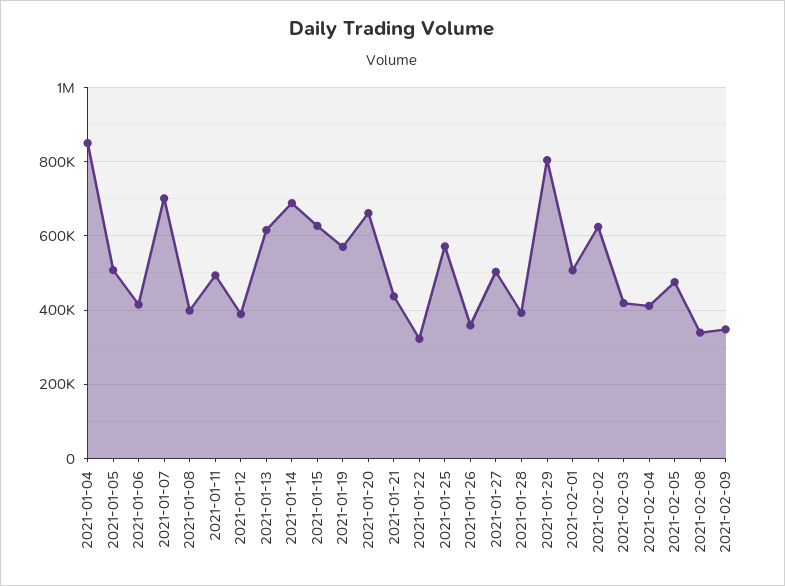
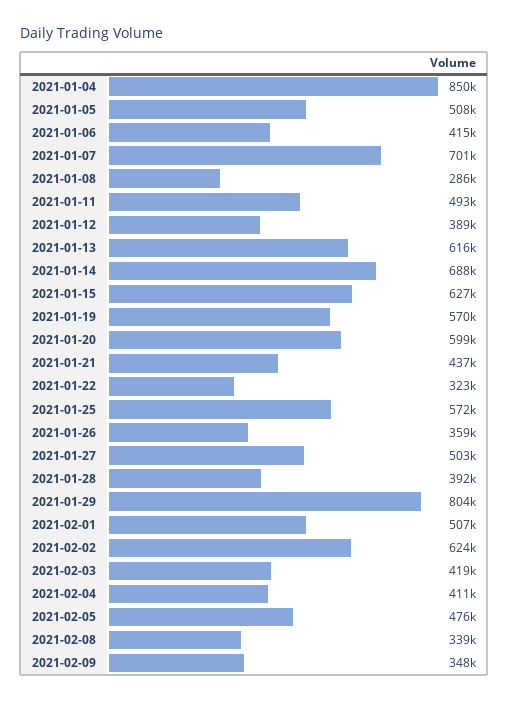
2021-01-08: 400000 -> 286000
2021-01-20: 660000 -> 599000

